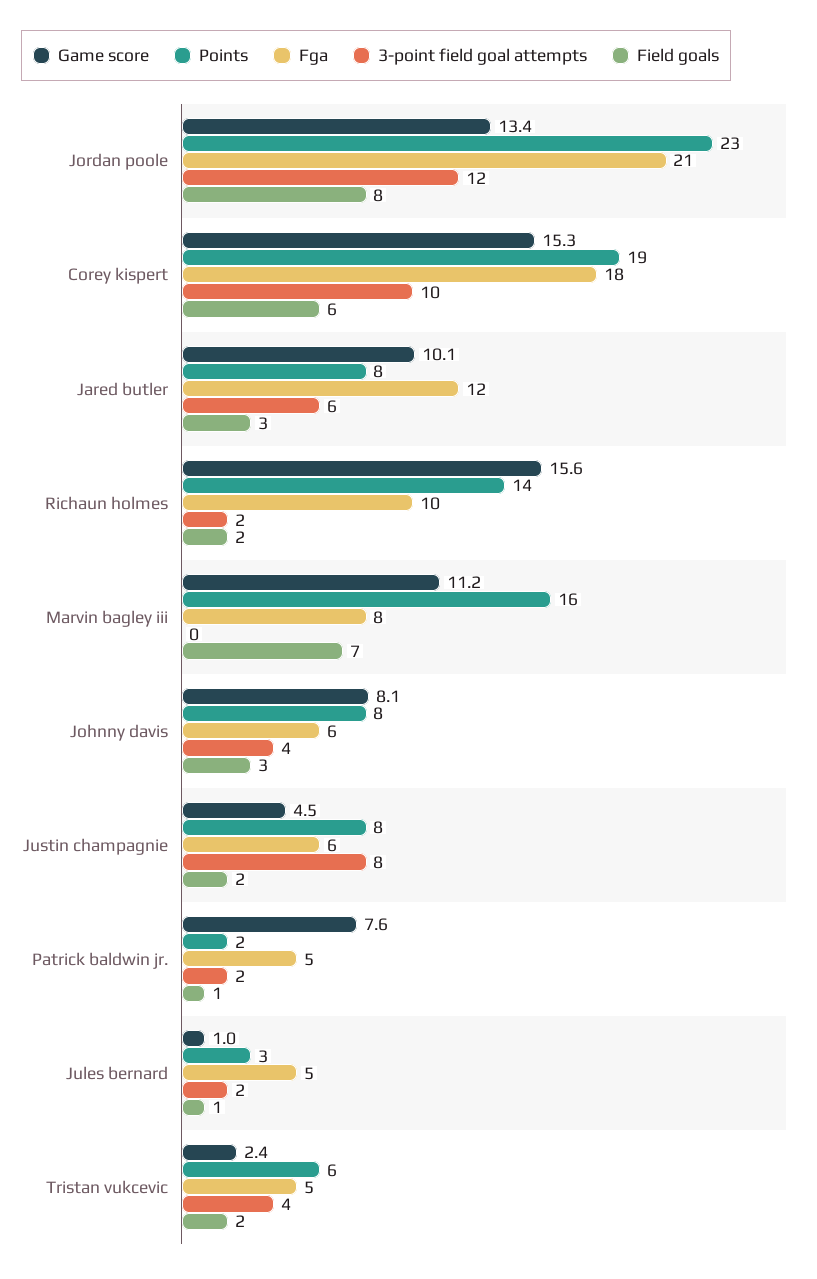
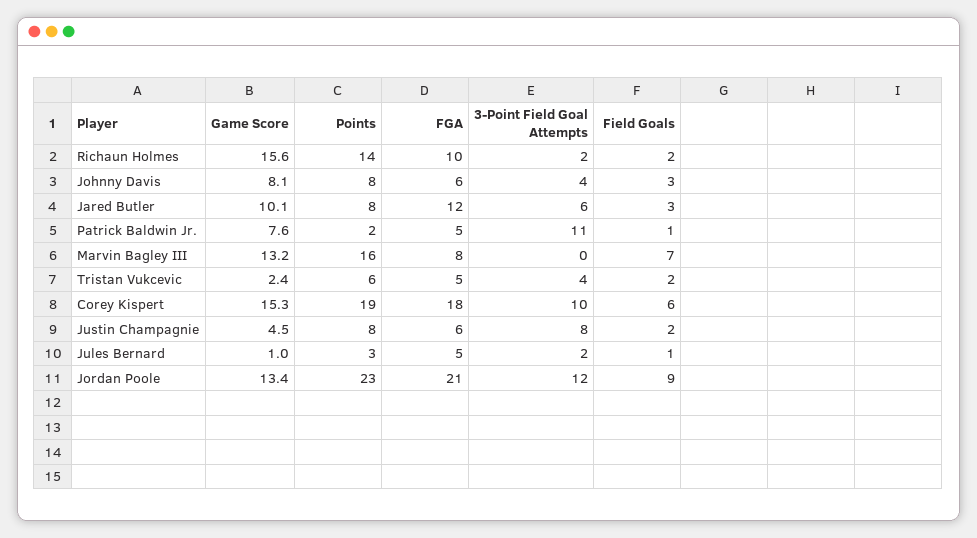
Field goals, Jordan poole: 8 -> 9
Game score, Marvin bagley iii: 11.2 -> 13.2
3-point field goal attempts, Patrick baldwin jr.: 2 -> 11

